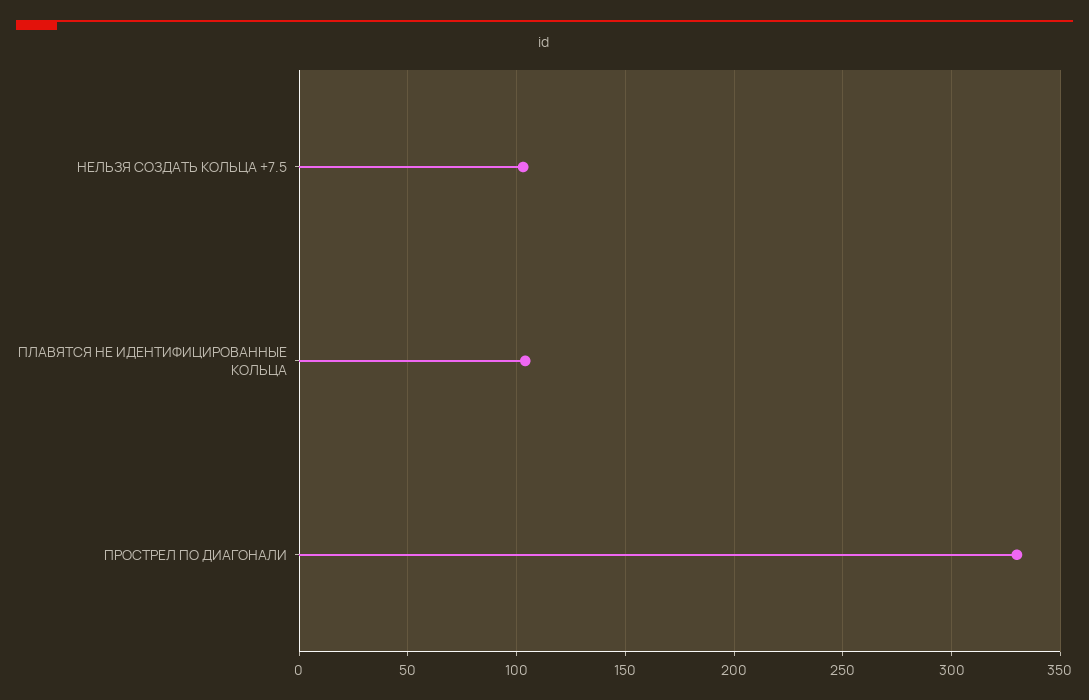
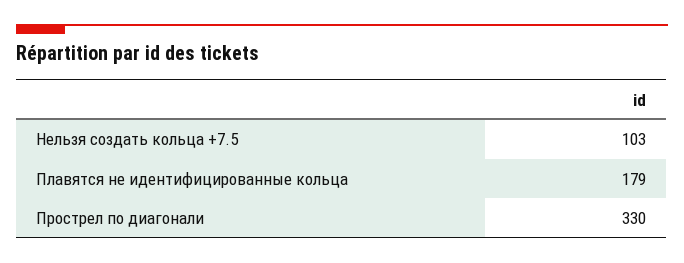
ПЛАВЯТСЯ НЕ ИДЕНТИФИЦИРОВАННЫЕ КОЛЬЦА: 105 -> 179

